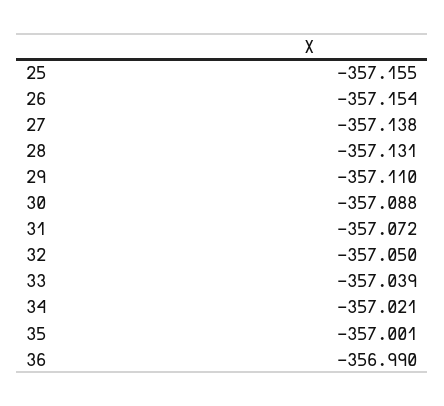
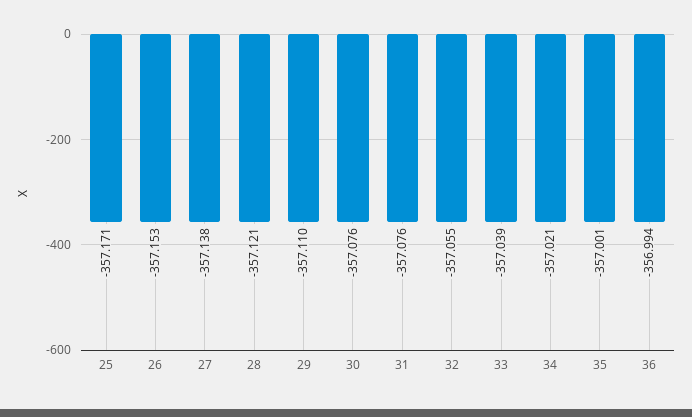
25: -357.155 -> -357.171
26: -357.154 -> -357.153
28: -357.131 -> -357.121
30: -357.088 -> -357.076
31: -357.072 -> -357.076
32: -357.05 -> -357.055
36: -356.99 -> -356.994

